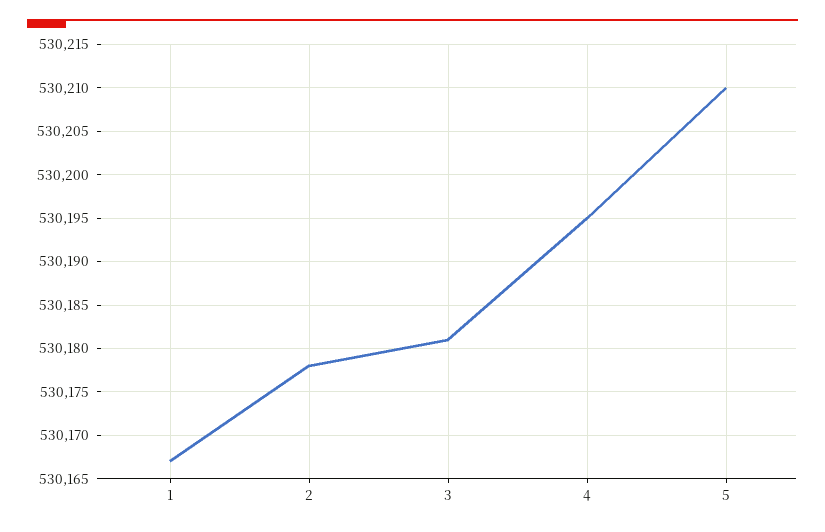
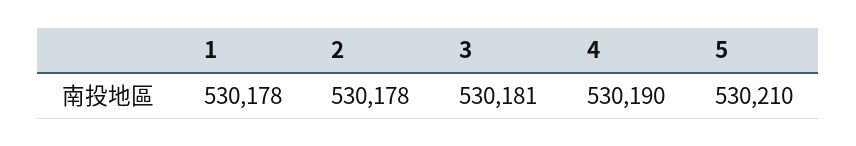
1: 530167 -> 530178
4: 530195 -> 530190

